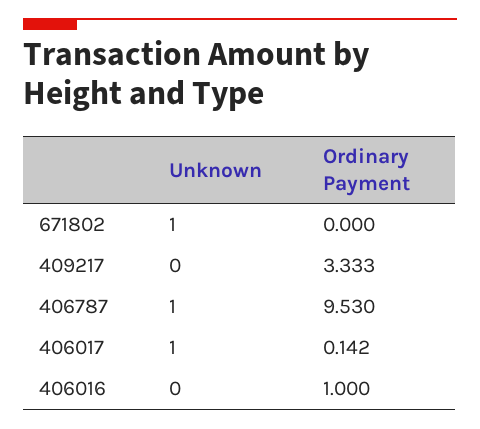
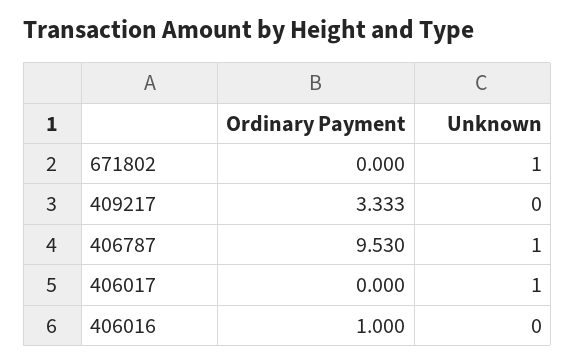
Ordinary Payment, 406017: 0.142 -> 0

